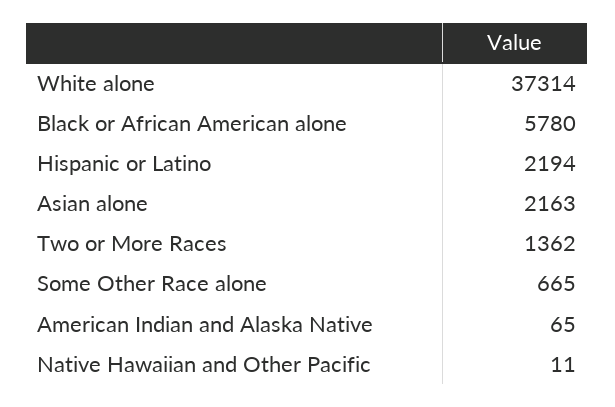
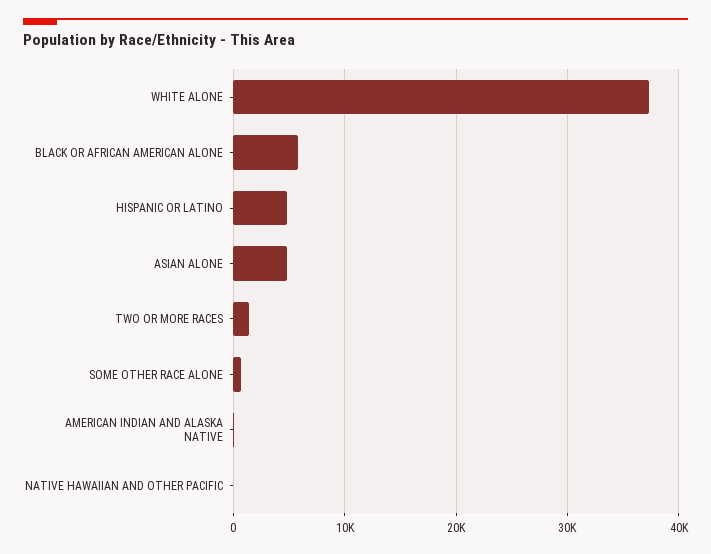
Hispanic or Latino: 2194 -> 5000
Asian alone: 2163 -> 5000

